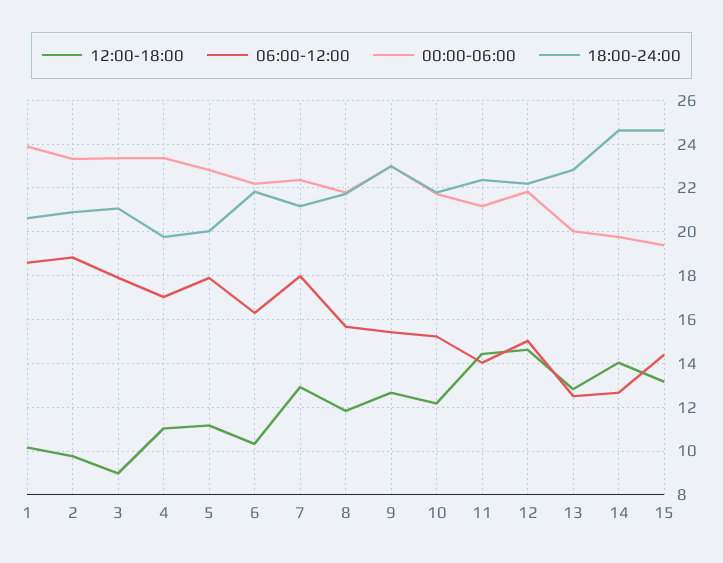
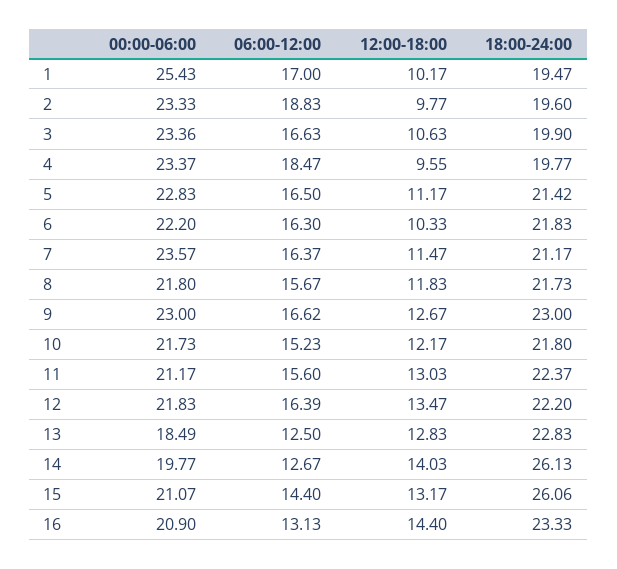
06:00-12:00, 1: 18.5 -> 17
00:00-06:00, 1: 24 -> 25.43
18:00-24:00, 1: 20.5 -> 19.47
18:00-24:00, 2: 21 -> 19.6
12:00-18:00, 3: 9 -> 10.63
06:00-12:00, 3: 18 -> 16.63
18:00-24:00, 3: 21 -> 19.9
12:00-18:00, 4: 11 -> 9.55
06:00-12:00, 4: 17 -> 18.47
06:00-12:00, 5: 18 -> 16.5
18:00-24:00, 5: 20 -> 21.42
12:00-18:00, 7: 13 -> 11.47
06:00-12:00, 7: 18 -> 16.37
00:00-06:00, 7: 22.5 -> 23.57
06:00-12:00, 9: 15.5 -> 16.62
12:00-18:00, 11: 14.5 -> 13.03
06:00-12:00, 11: 14 -> 15.6
12:00-18:00, 12: 14.5 -> 13.47
06:00-12:00, 12: 15 -> 16.39
00:00-06:00, 13: 20 -> 18.49
18:00-24:00, 14: 24.5 -> 26.13
00:00-06:00, 15: 19.5 -> 21.07
18:00-24:00, 15: 24.5 -> 26.06
00:00-06:00, 16: none -> 20.9
06:00-12:00, 16: none -> 13.13
12:00-18:00, 16: none -> 14.4
18:00-24:00, 16: none -> 23.33

